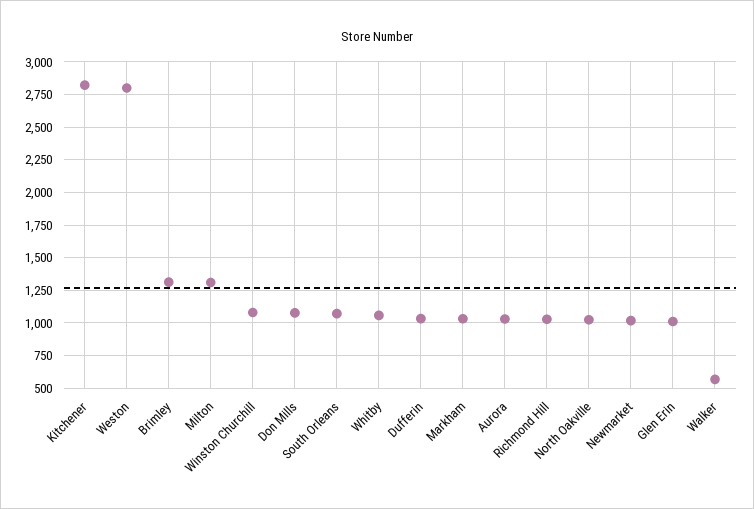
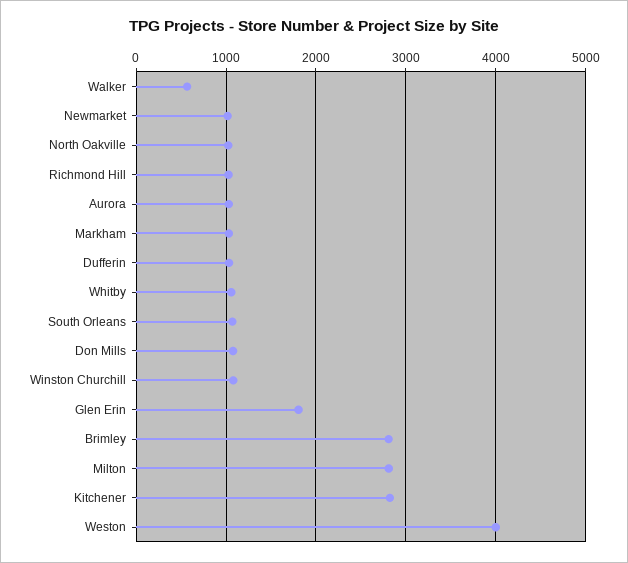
Weston: 2800 -> 4000
Brimley: 1300 -> 2800
Milton: 1300 -> 2800
Glen Erin: 1000 -> 1800

